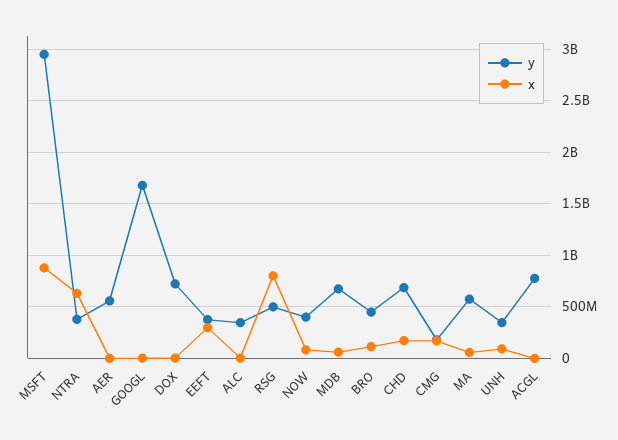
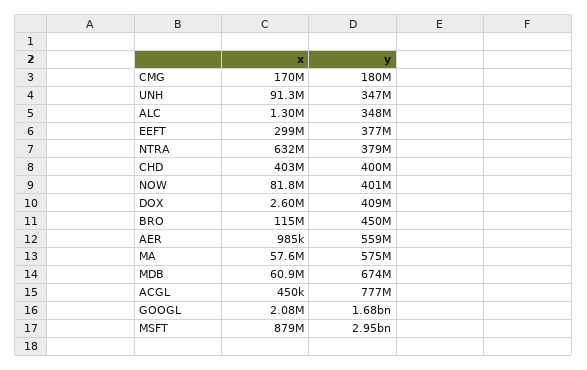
y, DOX: 700000000 -> 409000000
y, RSG: 500000000 -> none
x, RSG: 800000000 -> none
y, CHD: 700000000 -> 400000000
x, CHD: 200000000 -> 403000000

